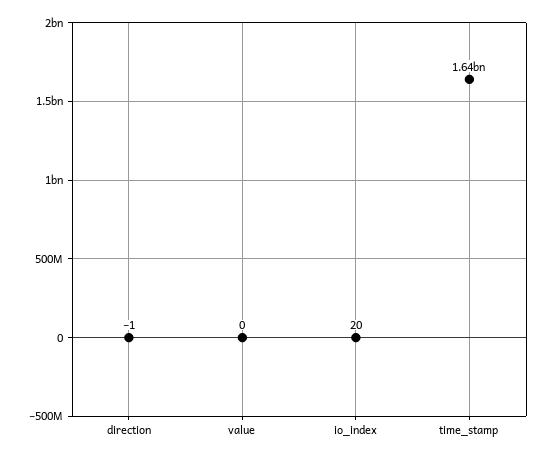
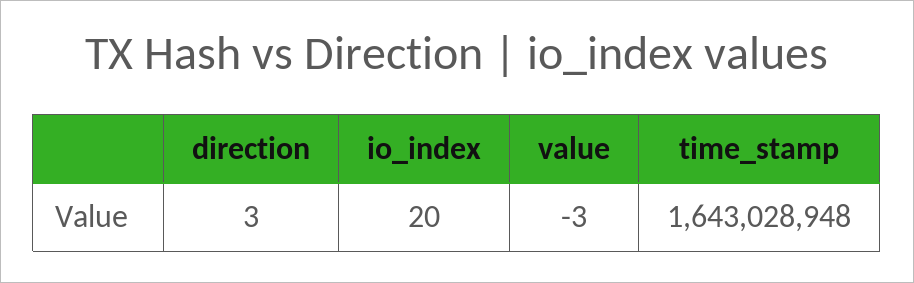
direction: -1 -> 3
value: 0 -> -3

